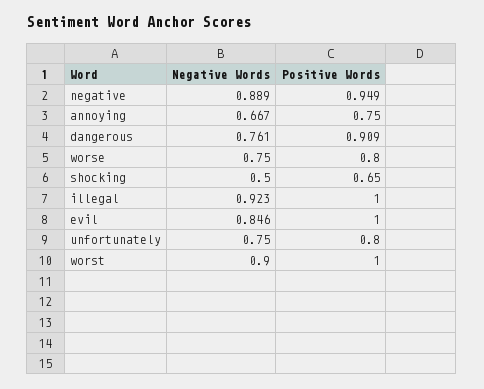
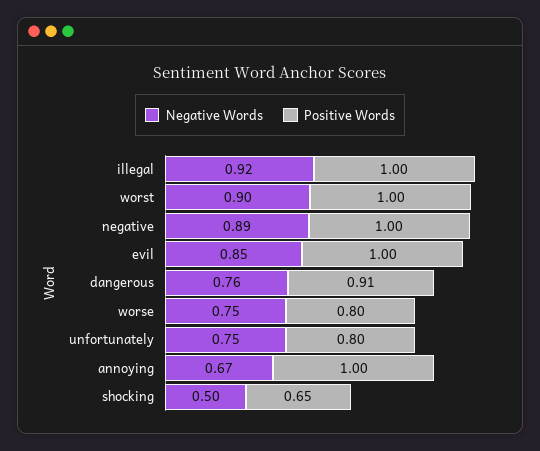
Positive Words, negative: 0.949 -> 1
Positive Words, annoying: 0.75 -> 1

